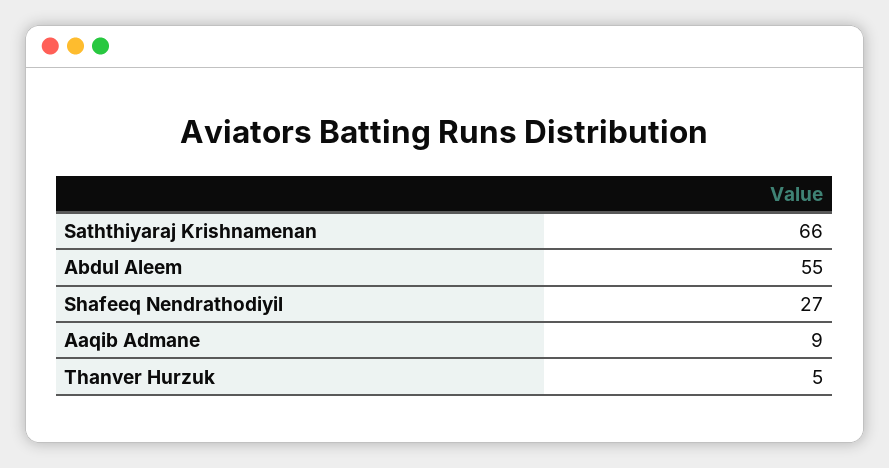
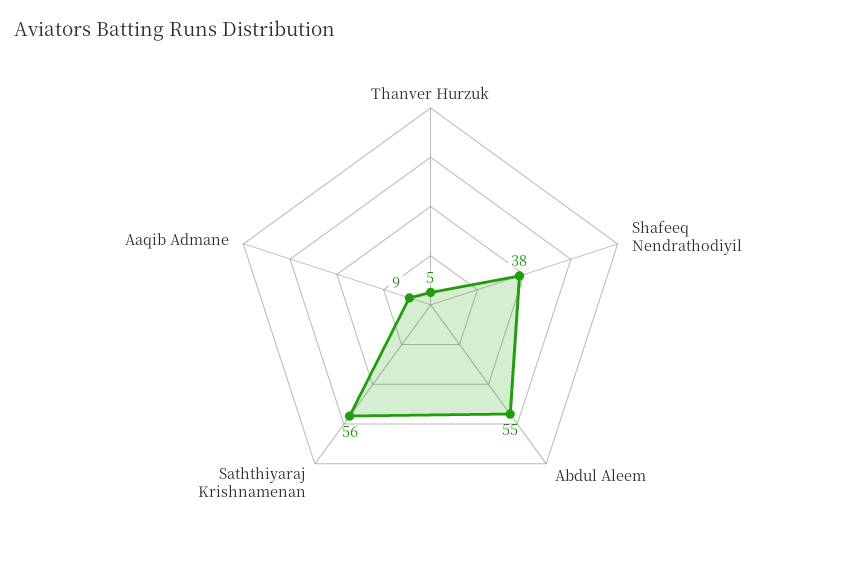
Saththiyaraj Krishnamenan: 66 -> 56
Shafeeq Nendrathodiyil: 27 -> 38

